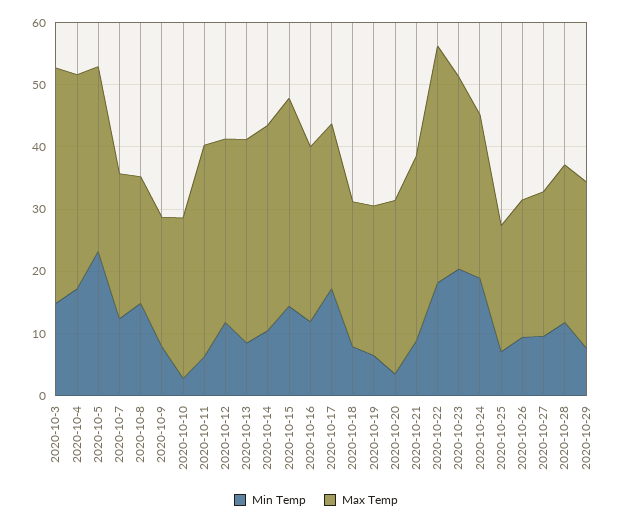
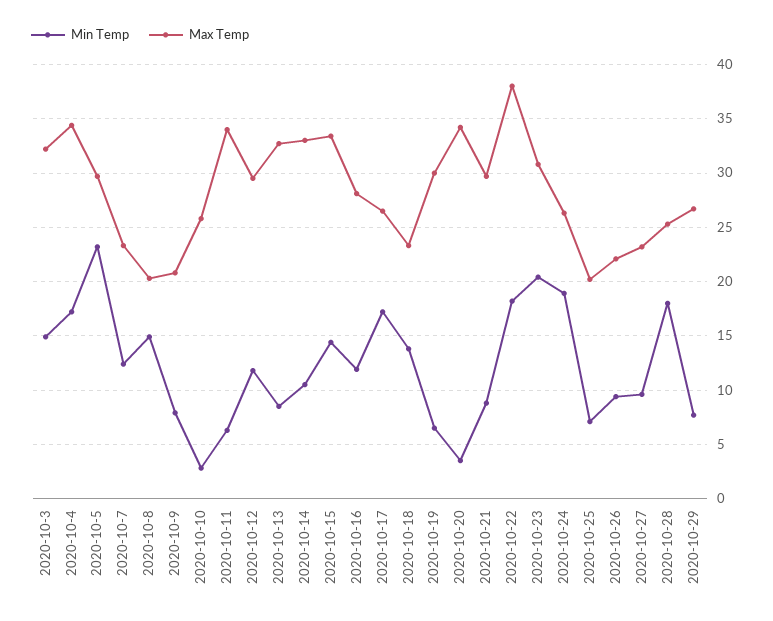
Max Temp, 2020-10-3: 38 -> 32
Min Temp, 2020-10-18: 8 -> 14
Max Temp, 2020-10-19: 24 -> 30
Max Temp, 2020-10-20: 28 -> 34
Min Temp, 2020-10-28: 12 -> 18

